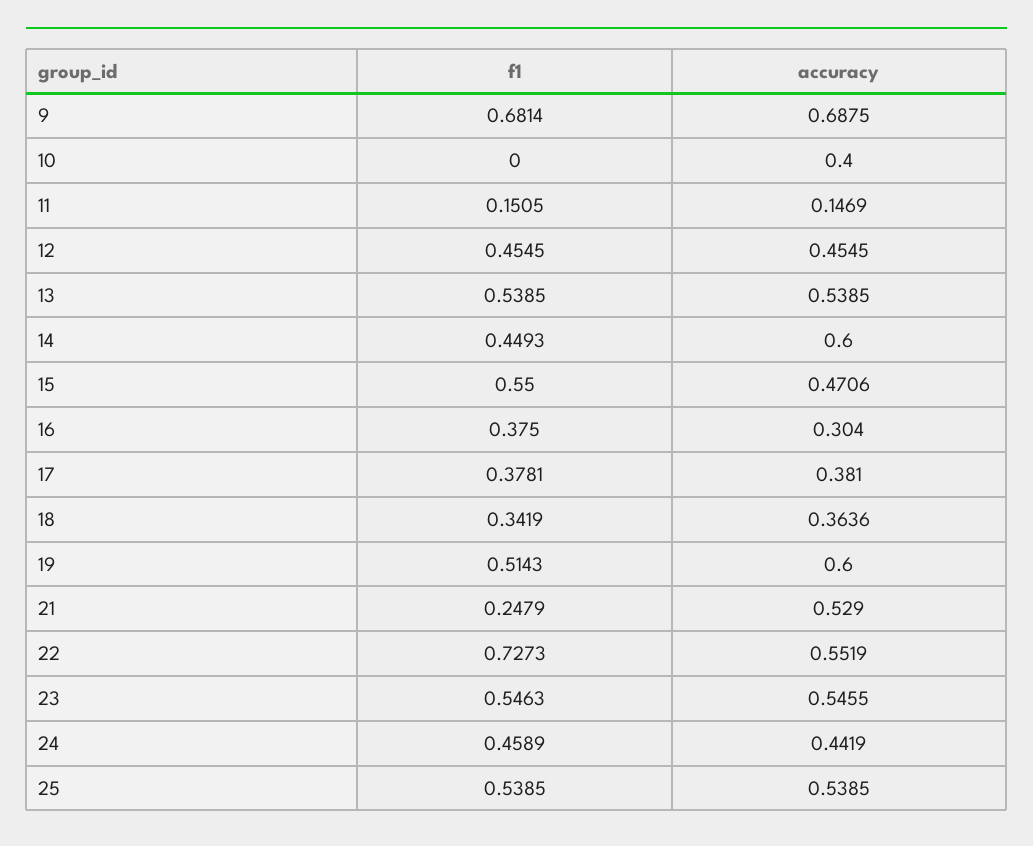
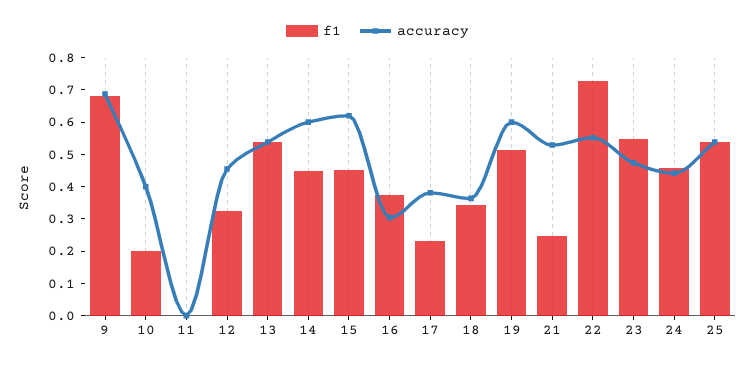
f1, 10: 0 -> 0.2
f1, 11: 0.1505 -> 0
accuracy, 11: 0.1469 -> 0
f1, 12: 0.4545 -> 0.325
f1, 15: 0.55 -> 0.45
accuracy, 15: 0.4706 -> 0.625
f1, 17: 0.3781 -> 0.225
accuracy, 23: 0.5455 -> 0.475

